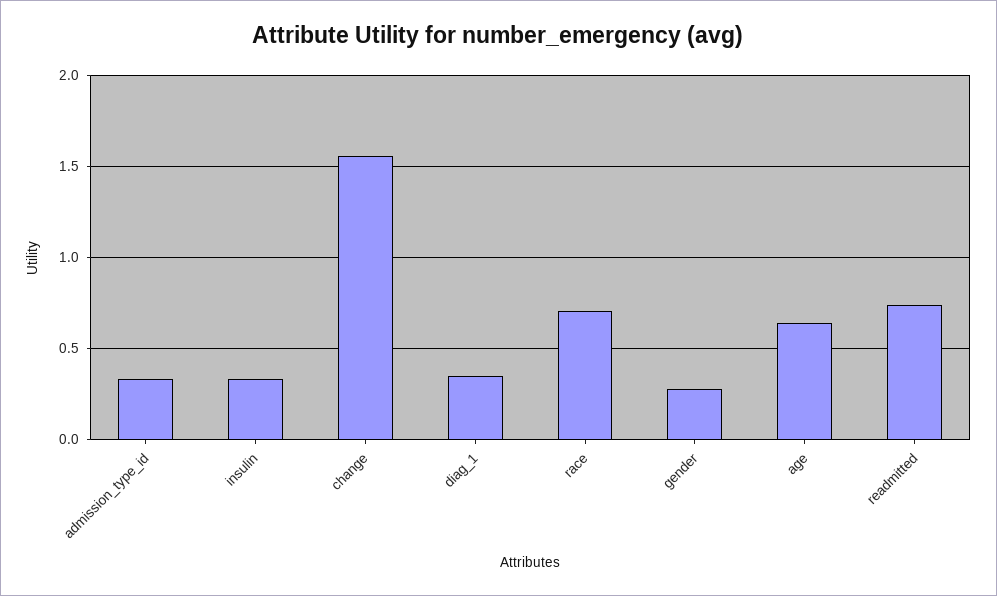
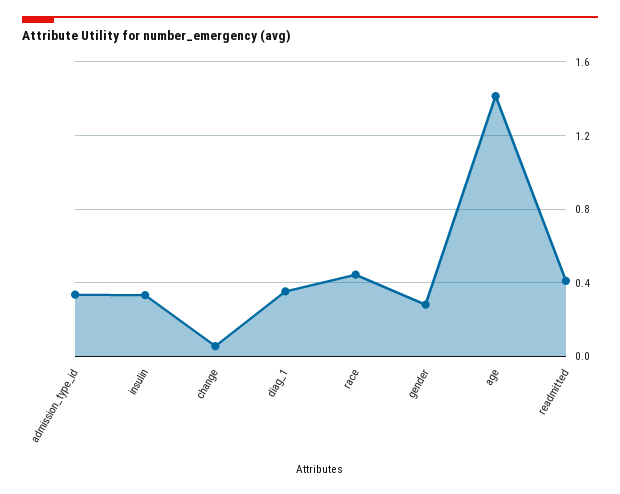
change: 1.55 -> 0.05
race: 0.7 -> 0.45
age: 0.65 -> 1.4
readmitted: 0.75 -> 0.4

